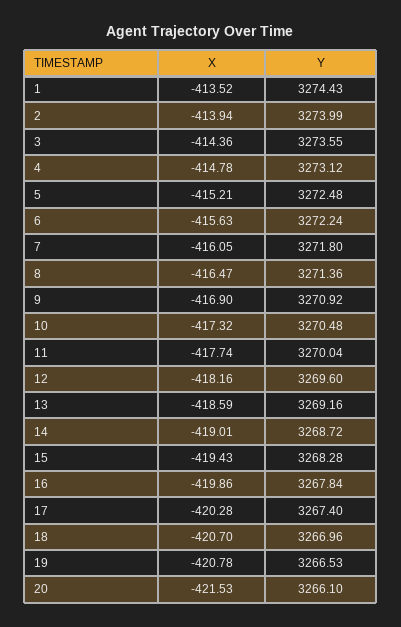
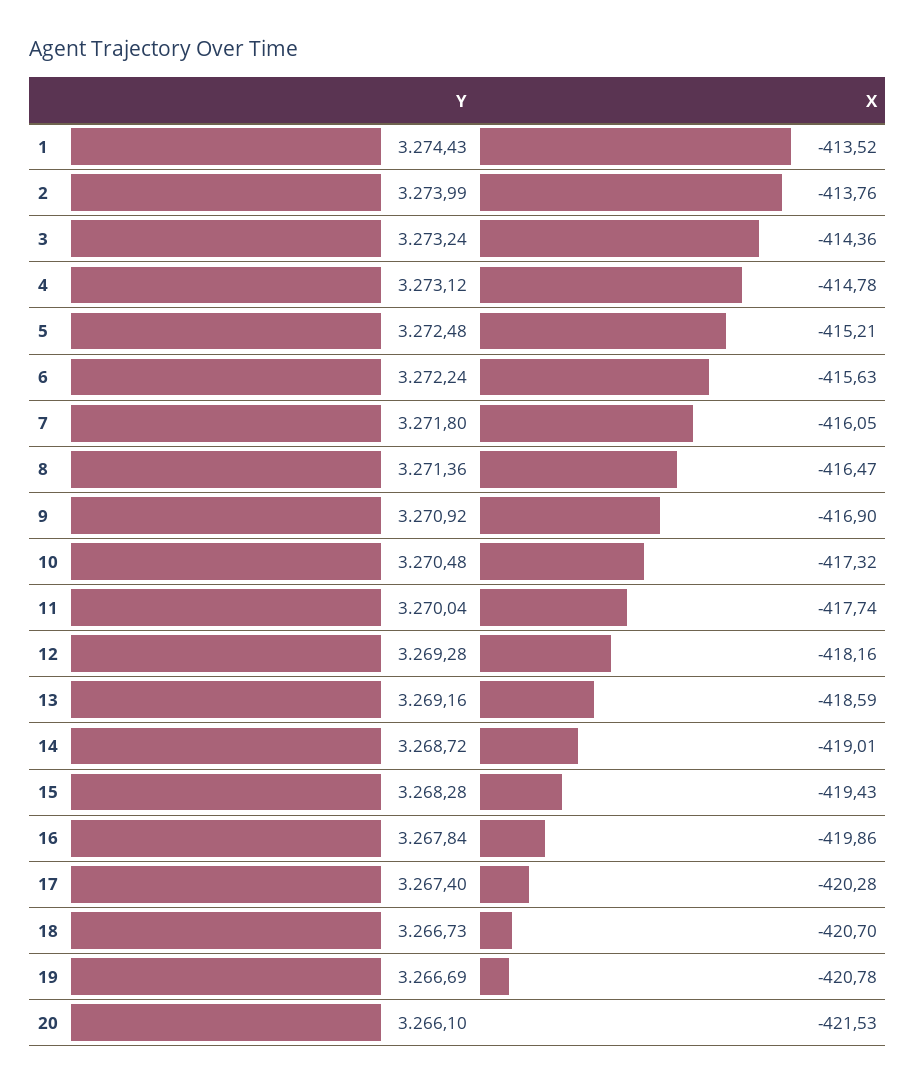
X, 2: -413.94 -> -413.76
Y, 3: 3273.55 -> 3273.24
Y, 12: 3269.6 -> 3269.28
Y, 18: 3266.96 -> 3266.73
Y, 19: 3266.53 -> 3266.69

